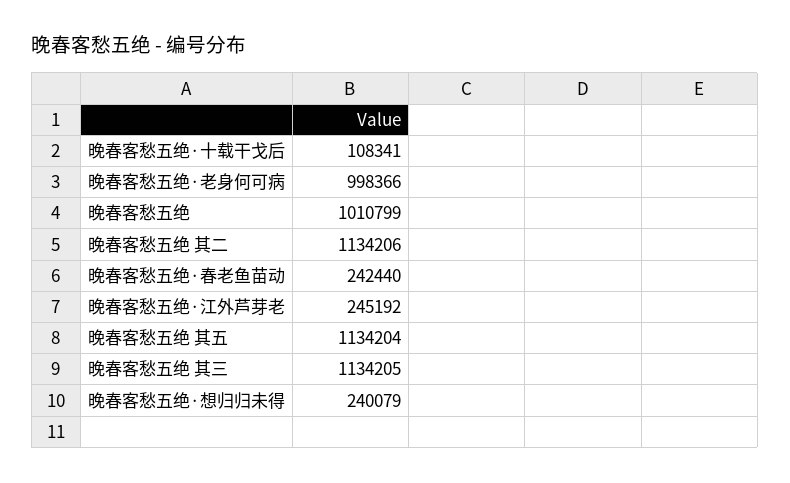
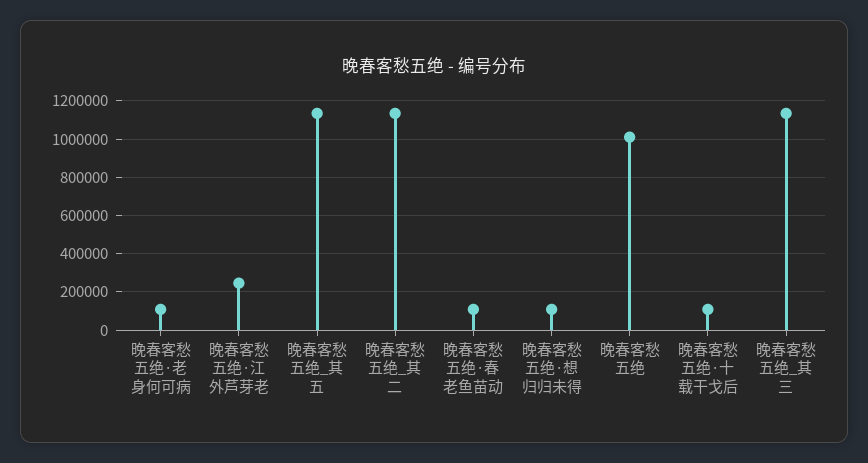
晚春客愁五绝·老身何可病: 998366 -> 100000
晚春客愁五绝·春老鱼苗动: 242440 -> 100000
晚春客愁五绝·想归归未得: 240079 -> 100000

